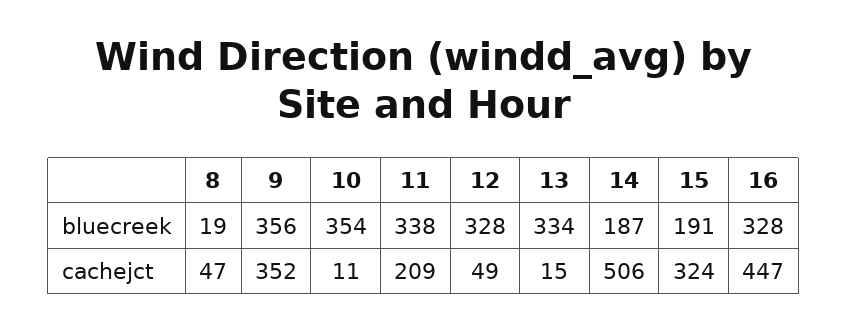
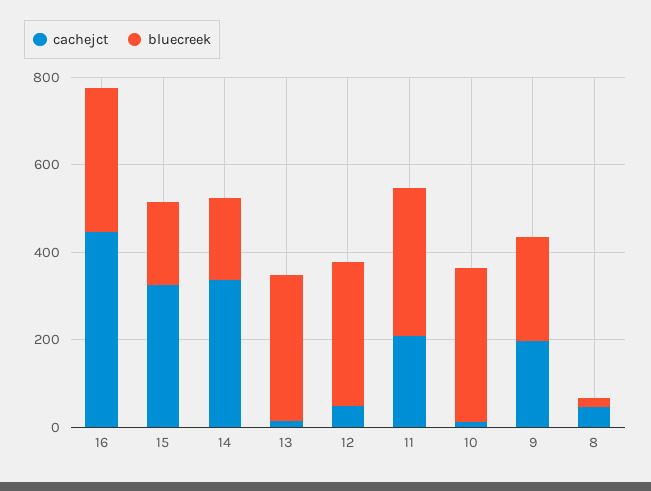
bluecreek, 9: 356 -> 250
cachejct, 9: 352 -> 200
cachejct, 14: 506 -> 350

